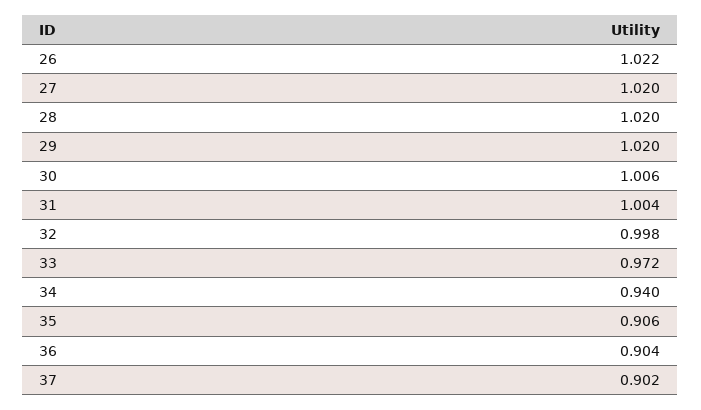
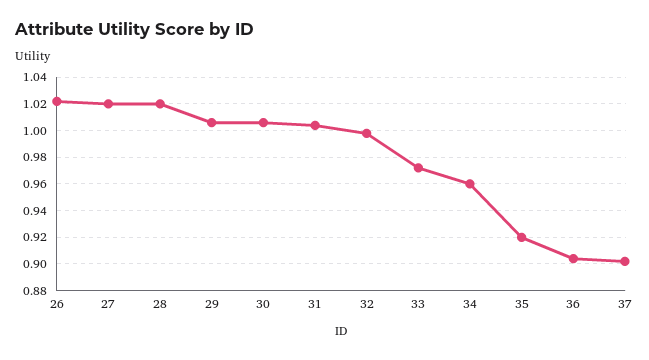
29: 1.02 -> 1.005
34: 0.94 -> 0.96
35: 0.906 -> 0.92

